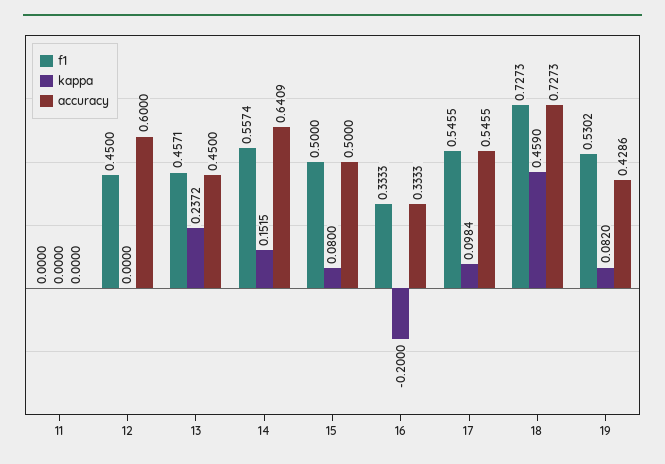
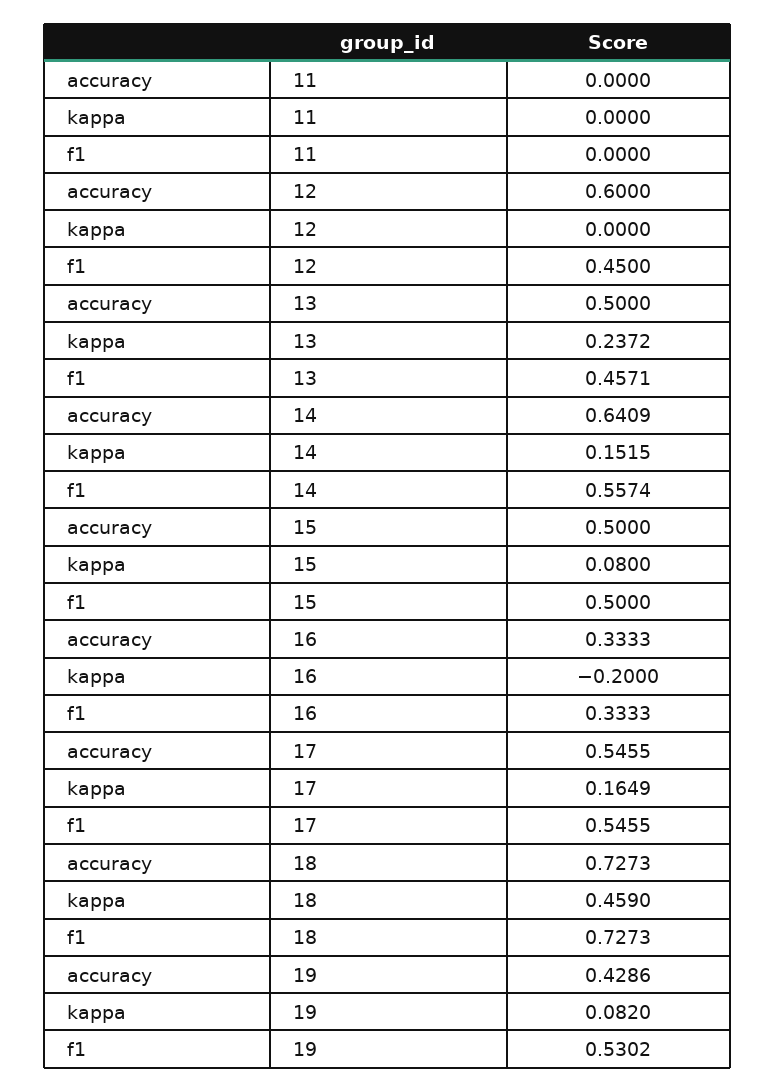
accuracy, 13: 0.45 -> 0.5
kappa, 17: 0.0984 -> 0.1649

